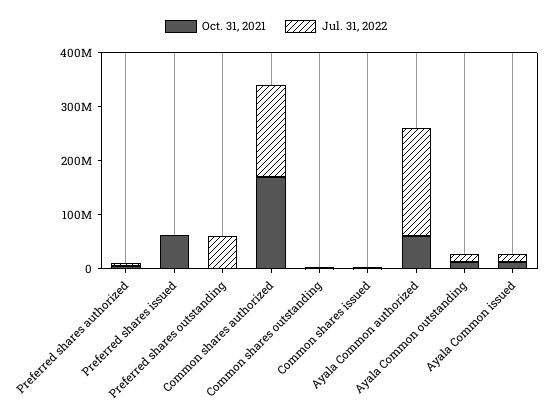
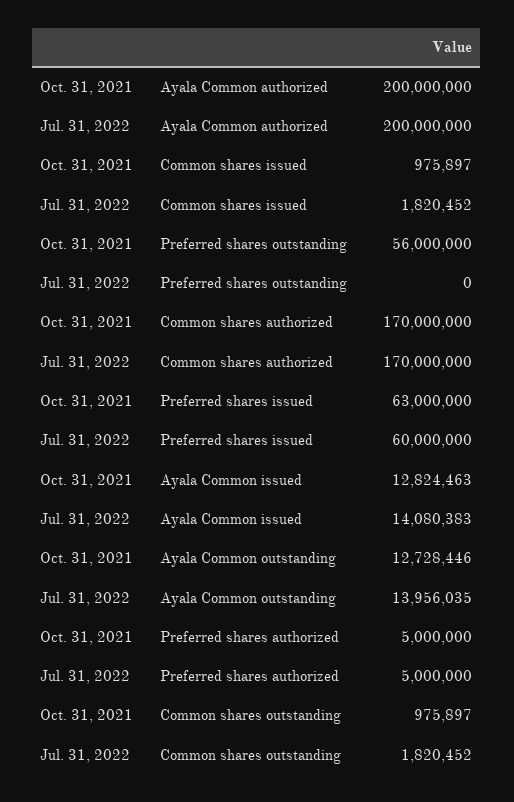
Jul. 31, 2022, Preferred shares issued: 0 -> 60000000
Oct. 31, 2021, Preferred shares outstanding: 0 -> 56000000
Jul. 31, 2022, Preferred shares outstanding: 60000000 -> 0
Oct. 31, 2021, Ayala Common authorized: 60000000 -> 200000000

